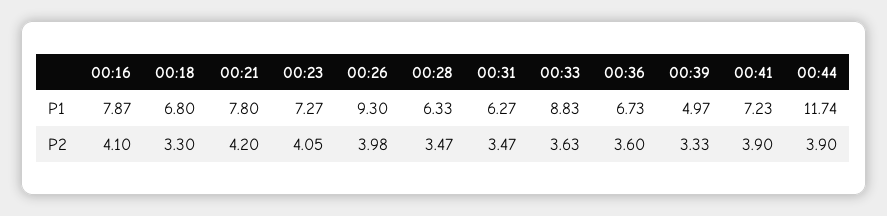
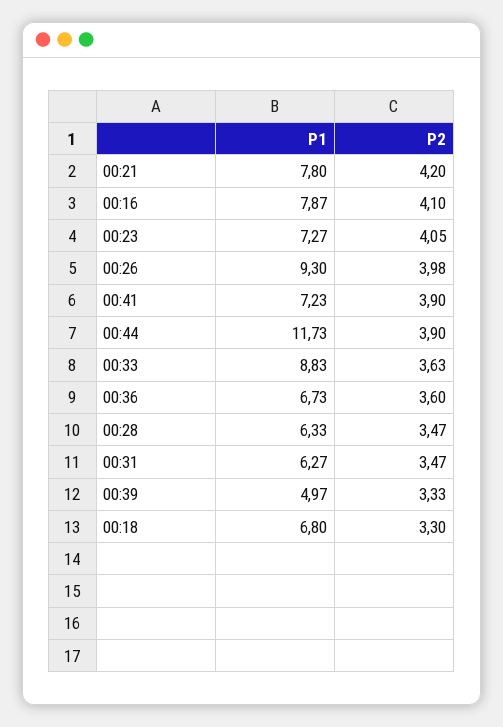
00:44, P1: 11.74 -> 11.73

